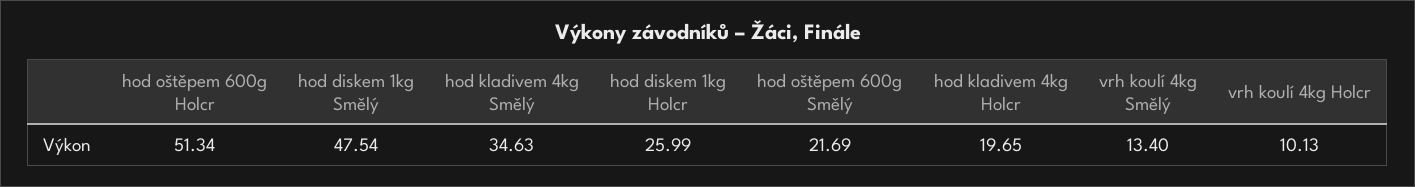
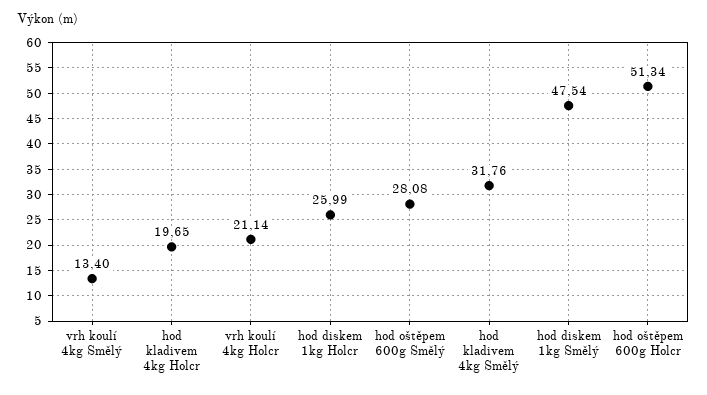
hod kladivem 4kg Smělý: 34.63 -> 31.76
hod oštěpem 600g Smělý: 21.69 -> 28.08
vrh koulí 4kg Holcr: 10.13 -> 21.14

